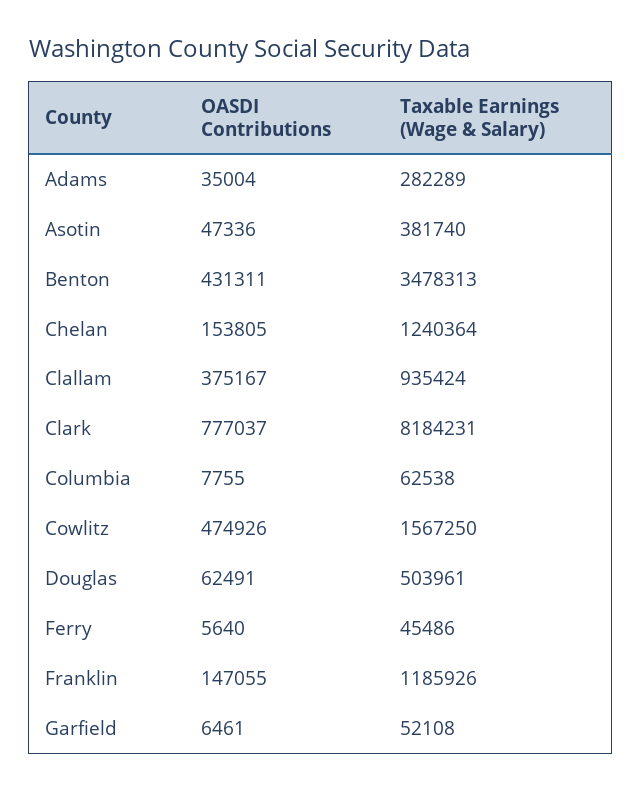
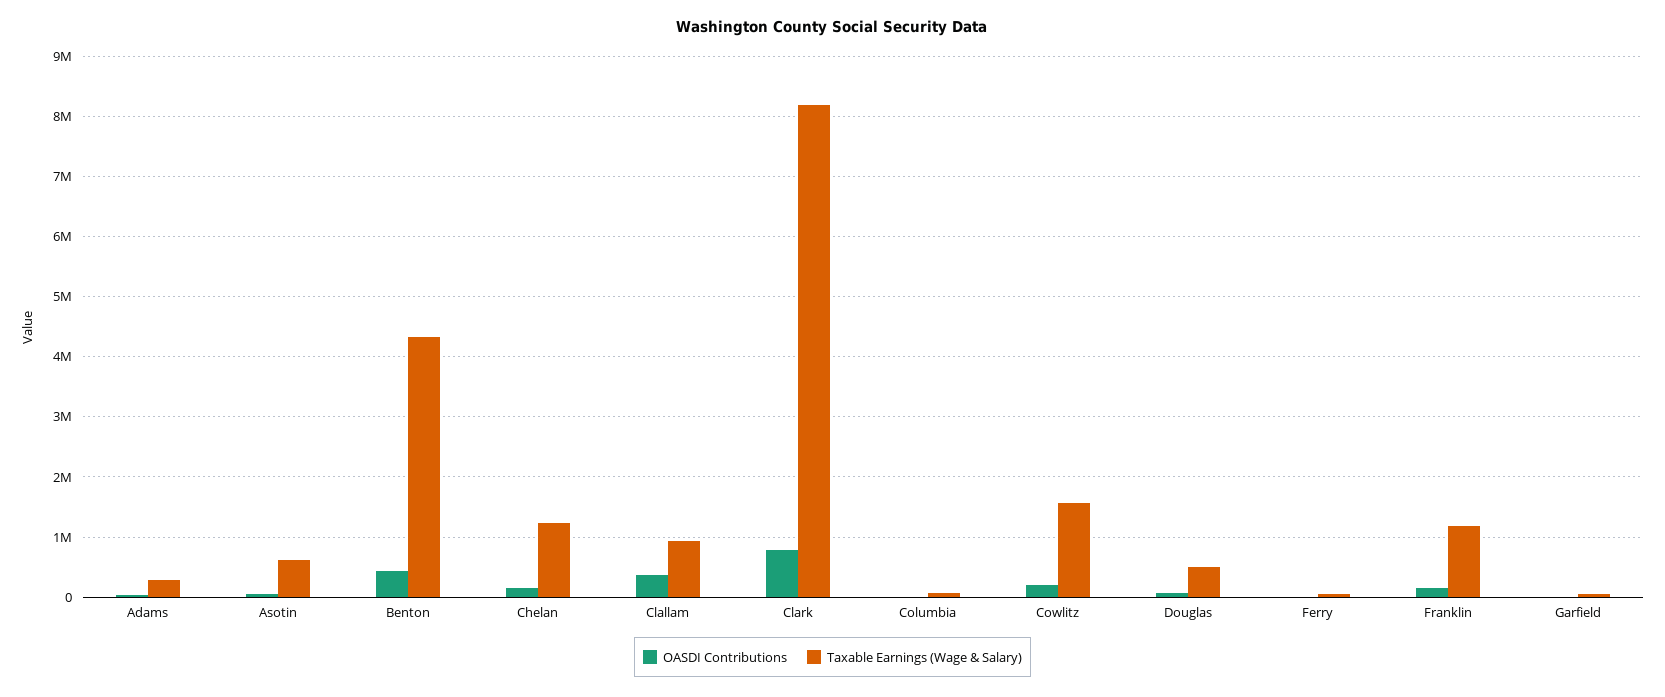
Taxable Earnings (Wage & Salary), Asotin: 381740 -> 600000
Taxable Earnings (Wage & Salary), Benton: 3478313 -> 4300000
OASDI Contributions, Cowlitz: 474926 -> 200000

